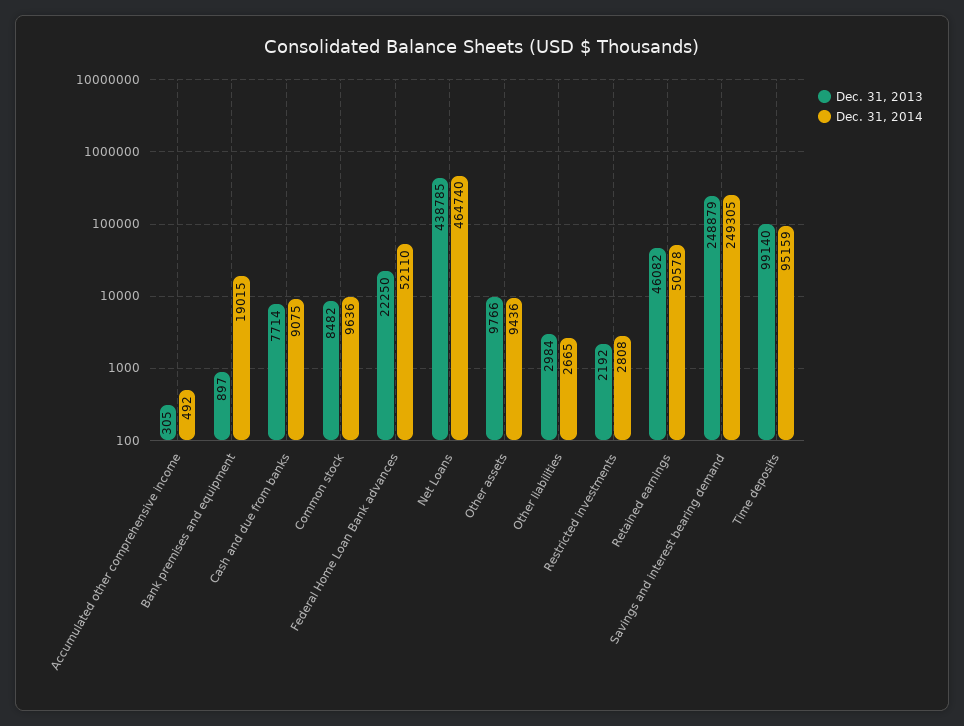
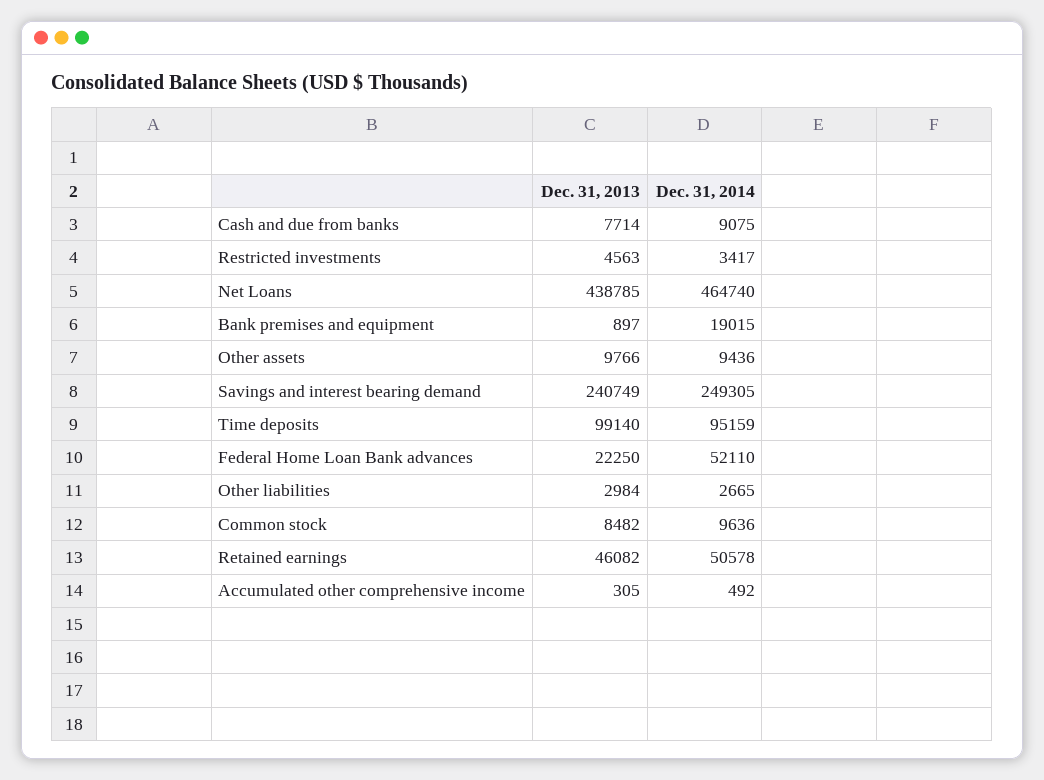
Dec. 31, 2013, Restricted investments: 2192 -> 4563
Dec. 31, 2014, Restricted investments: 2808 -> 3417
Dec. 31, 2013, Savings and interest bearing demand: 248879 -> 240749

